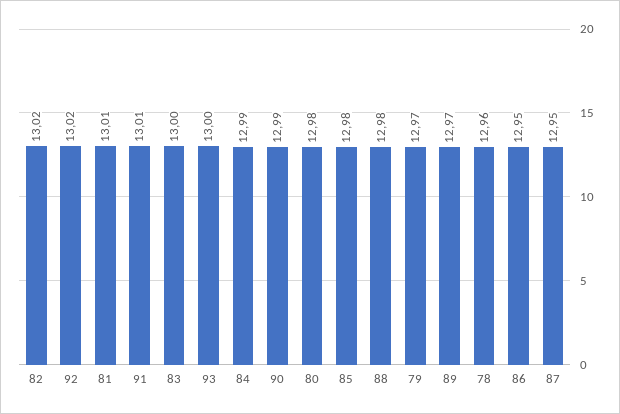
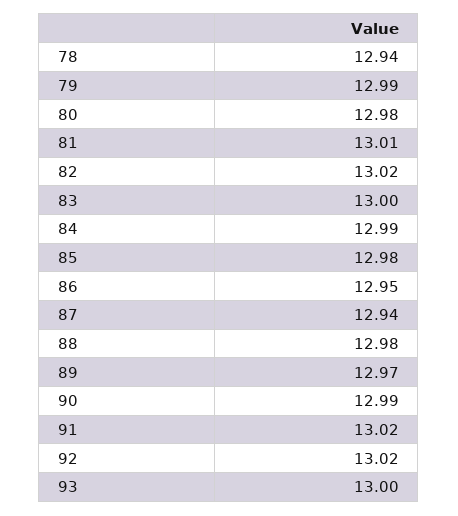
91: 13.01 -> 13.02
79: 12.97 -> 12.99
78: 12.96 -> 12.94
87: 12.95 -> 12.94

